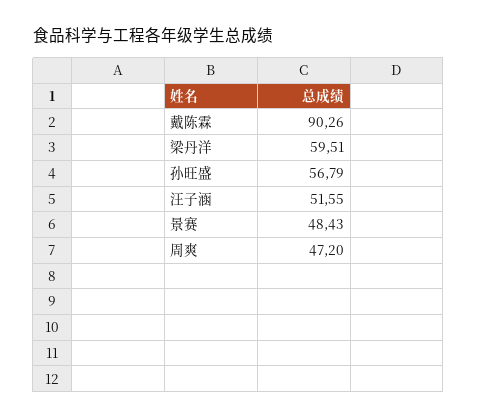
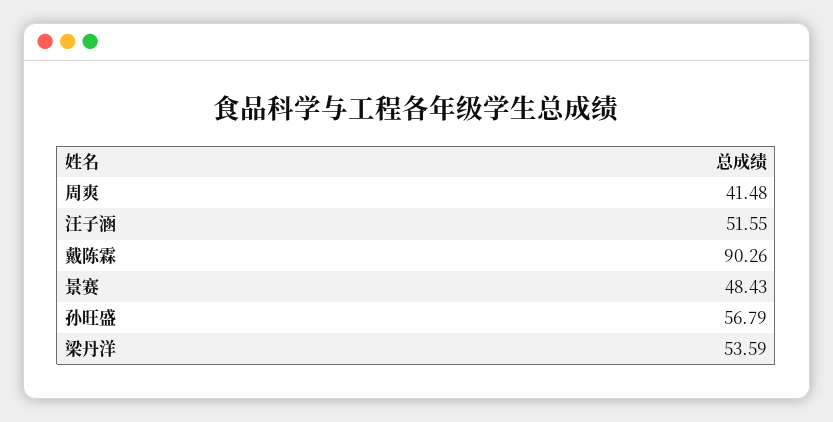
梁丹洋: 59.51 -> 53.59
周爽: 47.2 -> 41.48

